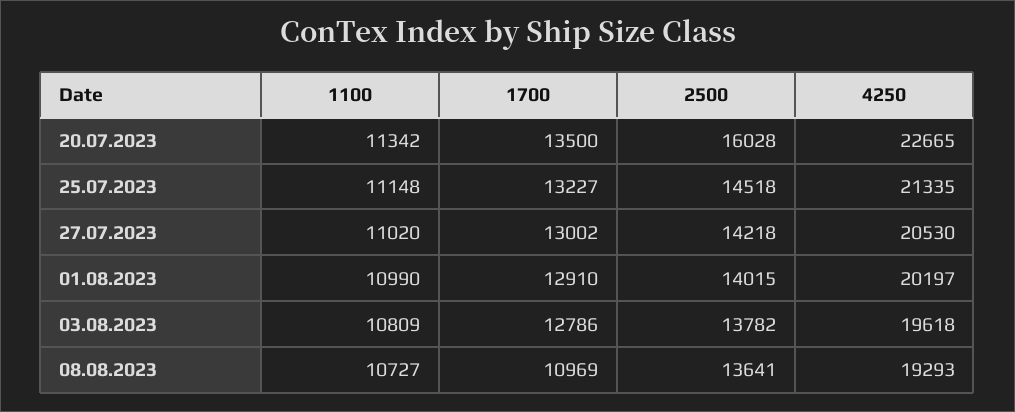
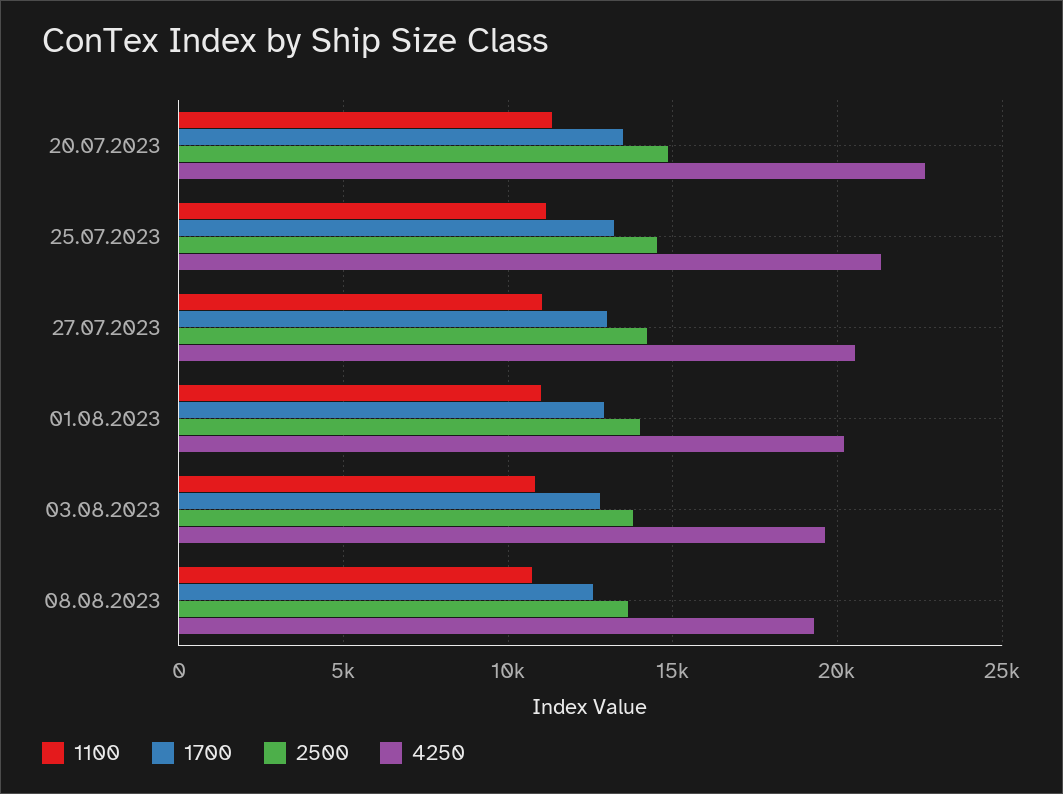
2500, 20.07.2023: 16028 -> 15000
1700, 08.08.2023: 10969 -> 12500

